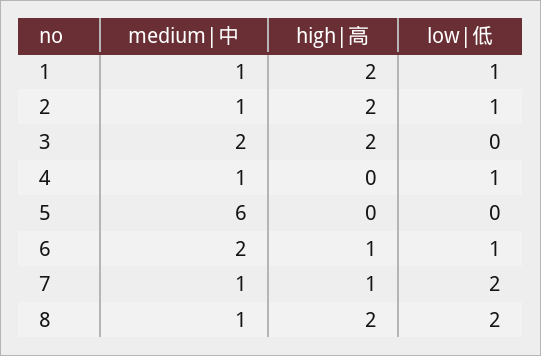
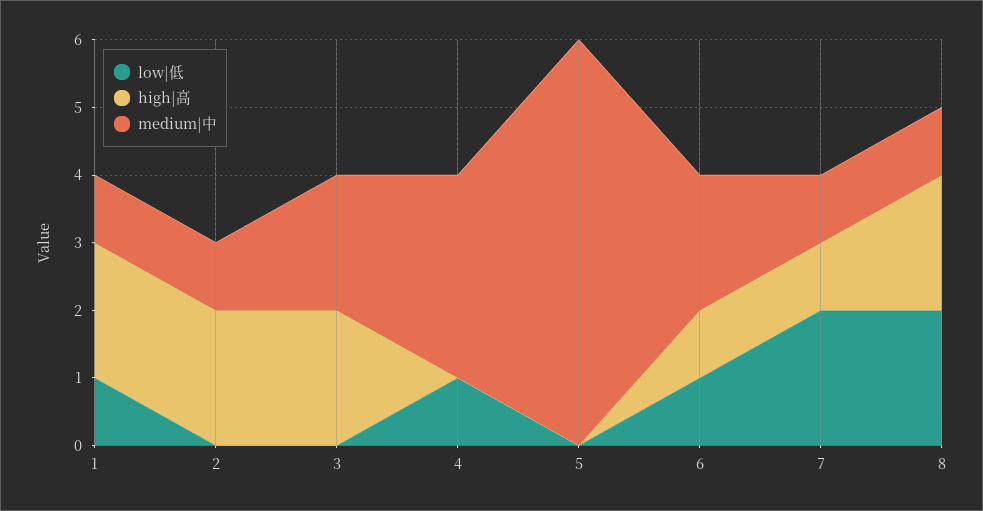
low|低, 2: 1 -> 0
medium|中, 4: 1 -> 3

